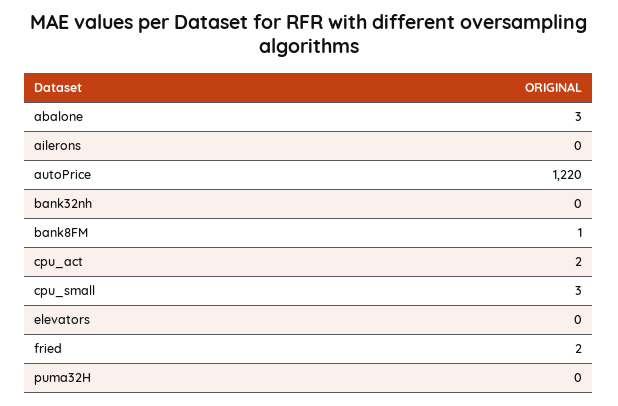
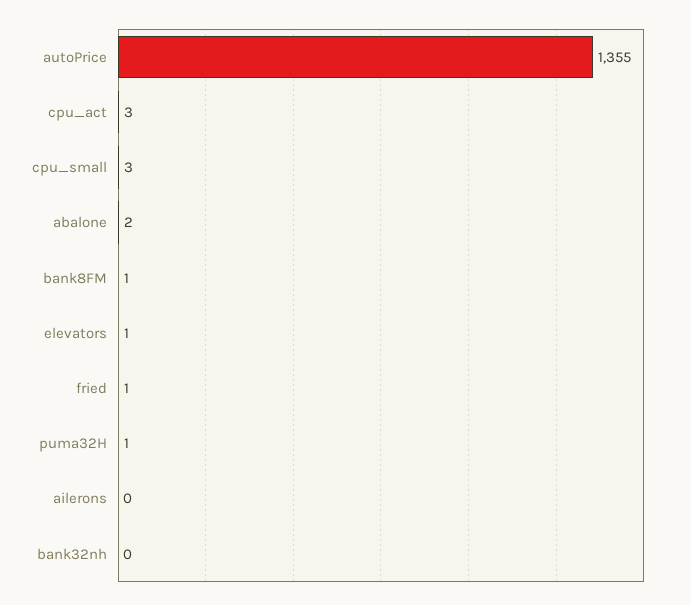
abalone: 3 -> 2
autoPrice: 1220 -> 1355
cpu_act: 2 -> 3
elevators: 0 -> 1
fried: 2 -> 1
puma32H: 0 -> 1

